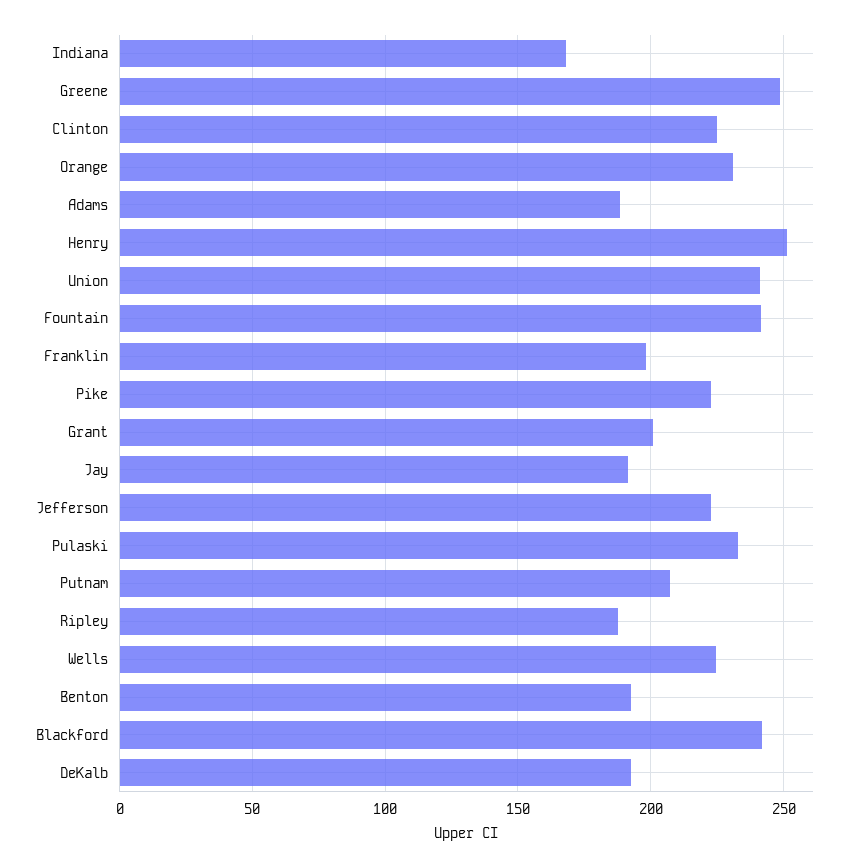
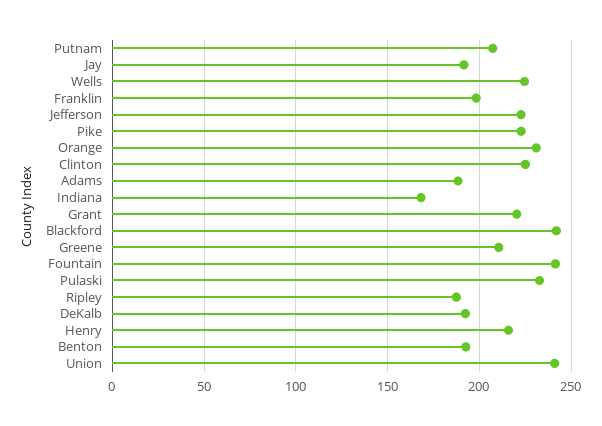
Greene: 250 -> 210
Henry: 250 -> 215
Grant: 200 -> 220

